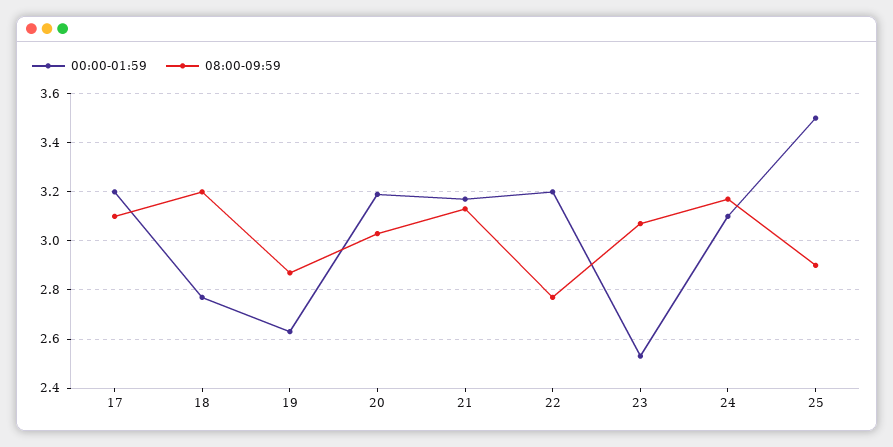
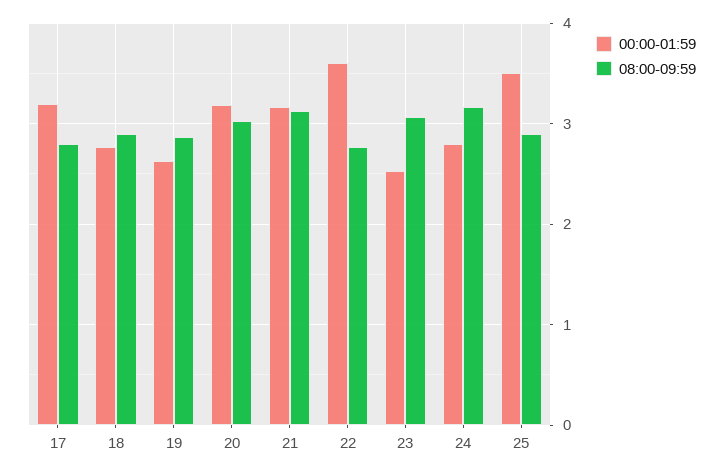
08:00-09:59, 17: 3.1 -> 2.8
08:00-09:59, 18: 3.2 -> 2.9
00:00-01:59, 22: 3.2 -> 3.6
00:00-01:59, 24: 3.1 -> 2.8

